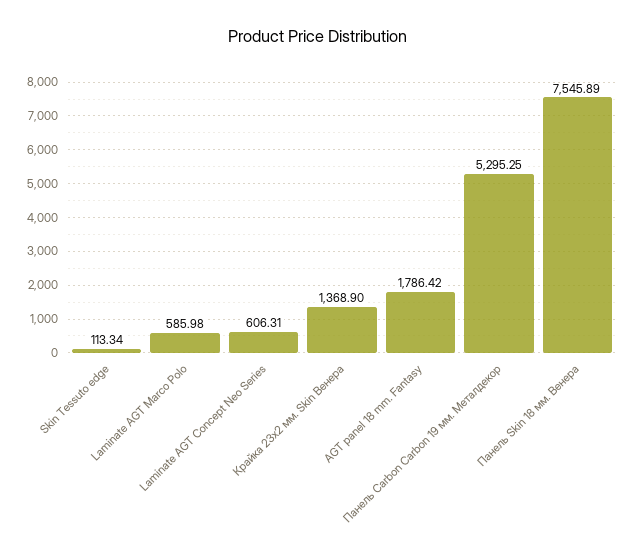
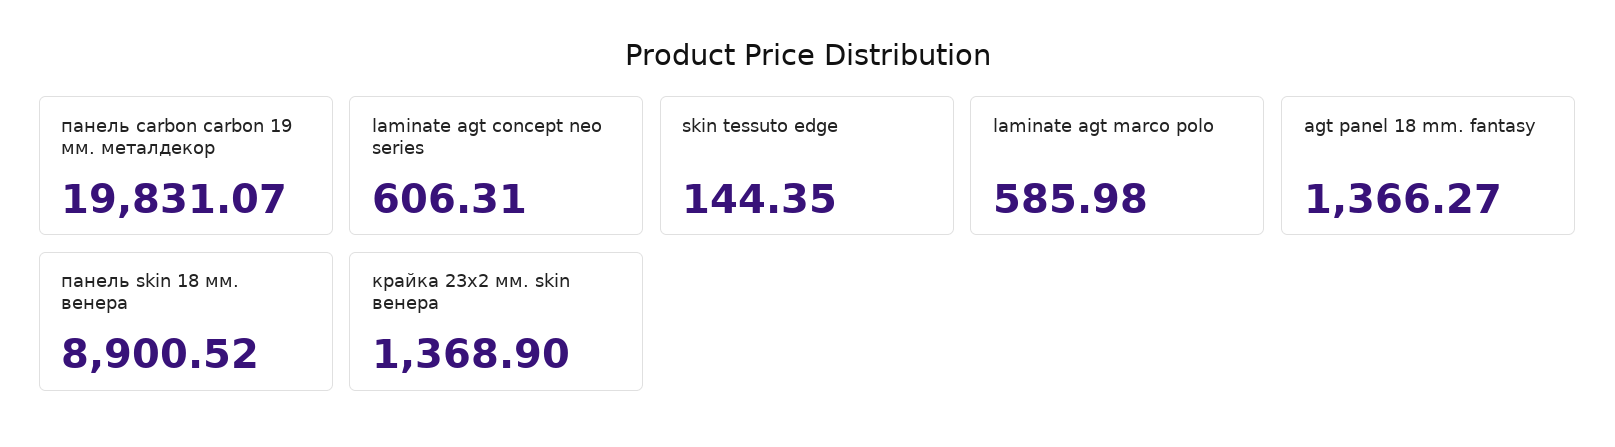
Skin Tessuto edge: 113.34 -> 144.35
AGT panel 18 mm. Fantasy: 1786.42 -> 1366.27
Панель Carbon Carbon 19 мм. Металдекор: 5295.25 -> 19831.07
Панель Skin 18 мм. Венера: 7545.89 -> 8900.52

